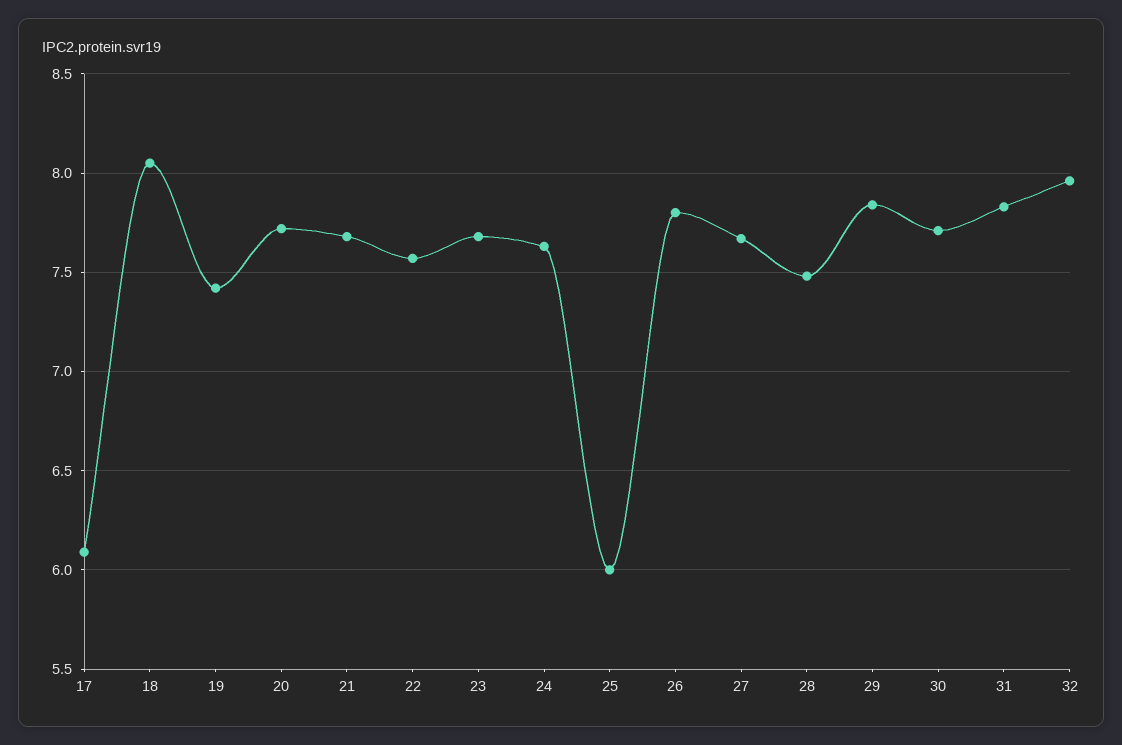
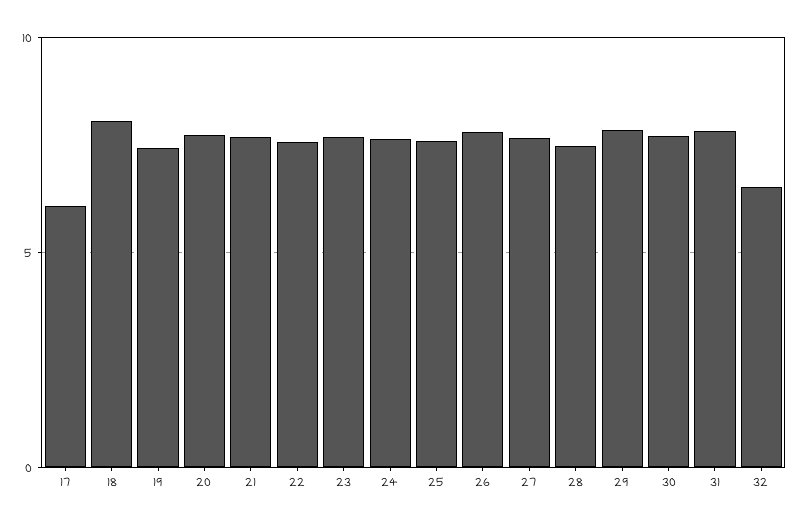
25: 6 -> 7.5
32: 7.95 -> 6.5

